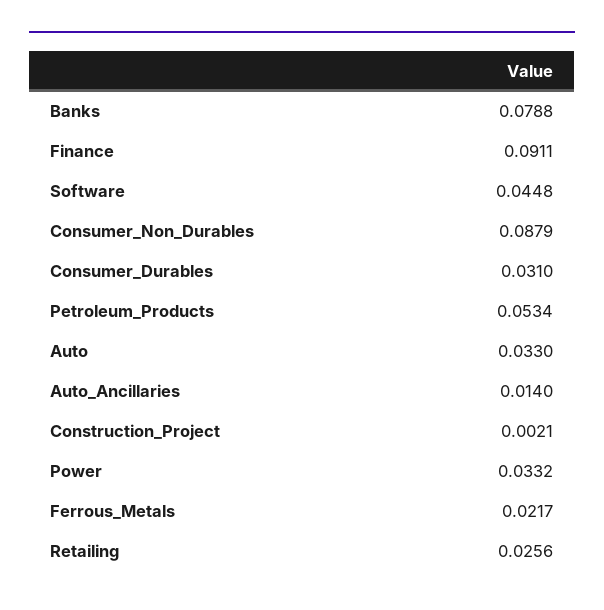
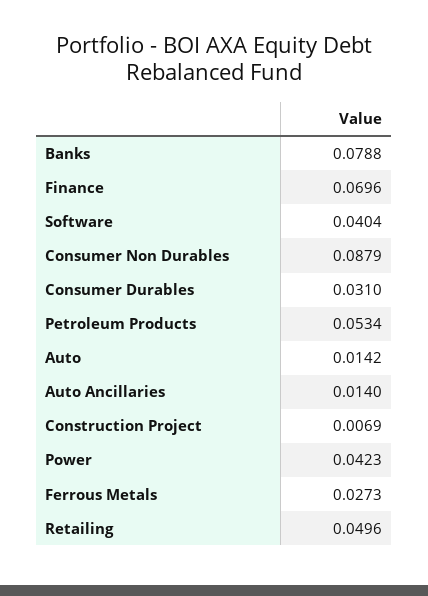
Finance: 0.0911 -> 0.0696
Software: 0.0448 -> 0.0404
Auto: 0.033 -> 0.0142
Construction_Project: 0.0021 -> 0.0069
Power: 0.0332 -> 0.0423
Ferrous_Metals: 0.0217 -> 0.0273
Retailing: 0.0256 -> 0.0496

